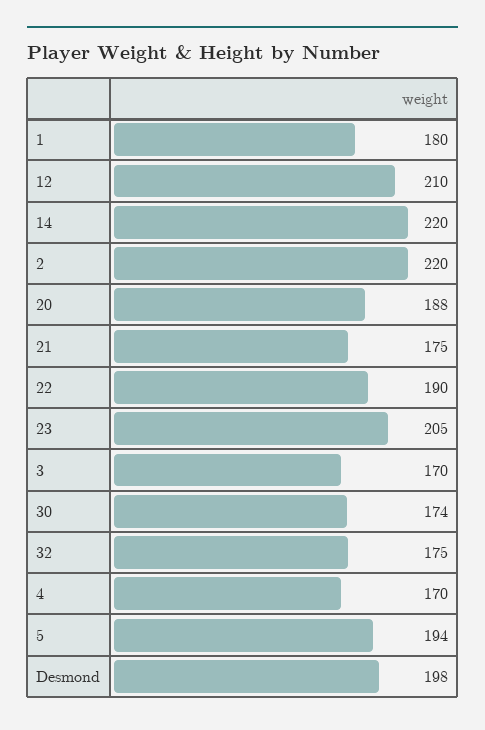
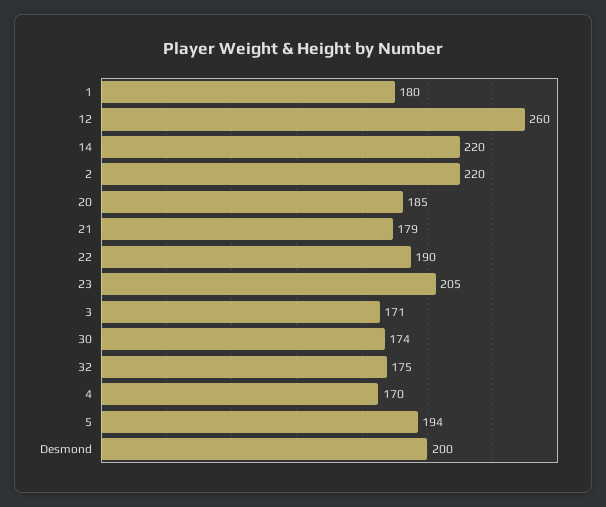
12: 210 -> 260
20: 188 -> 185
21: 175 -> 179
3: 170 -> 171
Desmond: 198 -> 200

